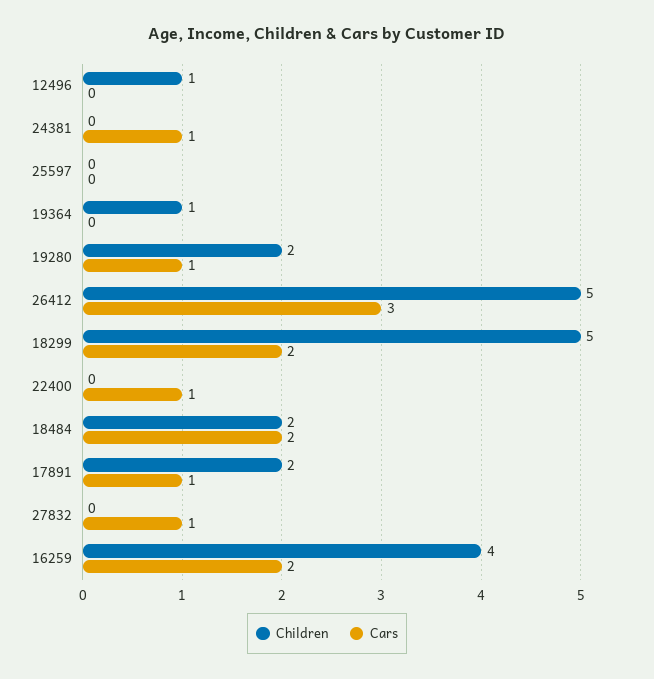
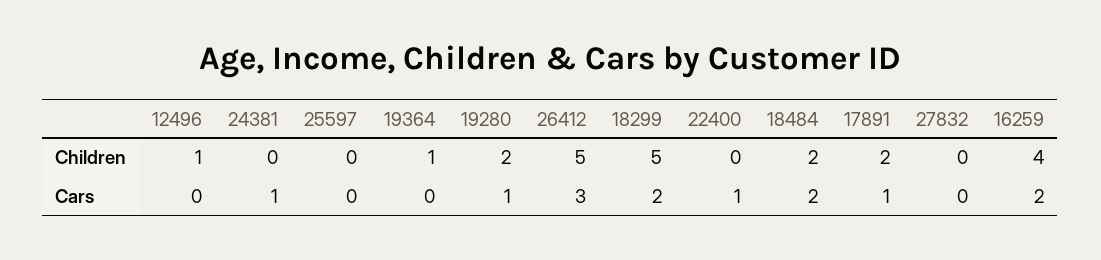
Cars, 27832: 1 -> 0

